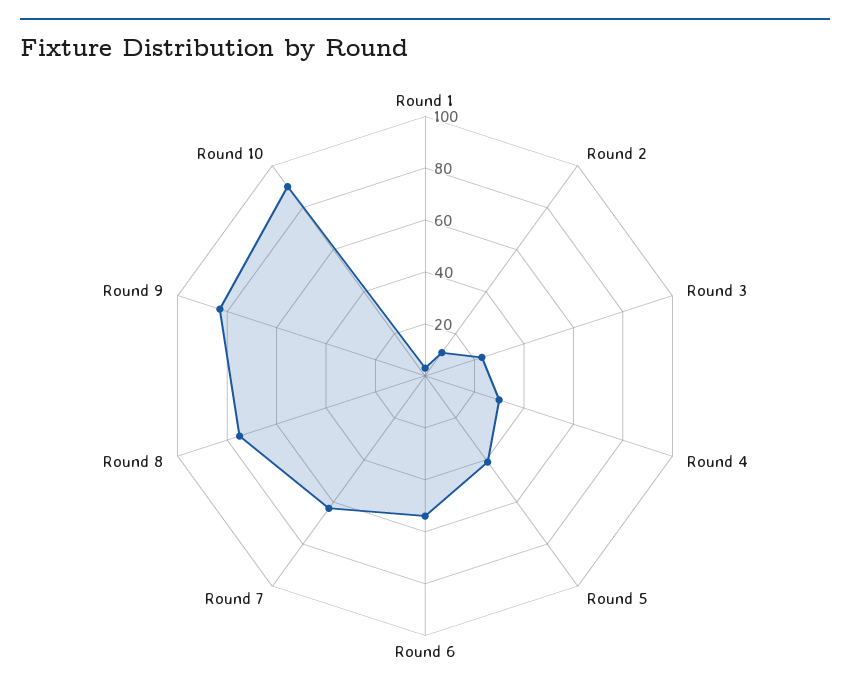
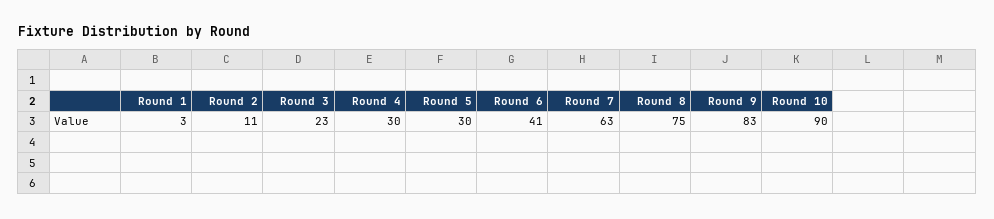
Round 5: 40 -> 30
Round 6: 55 -> 41

